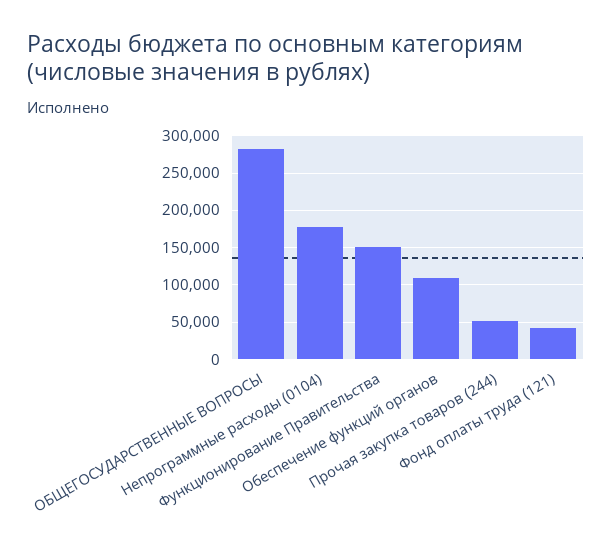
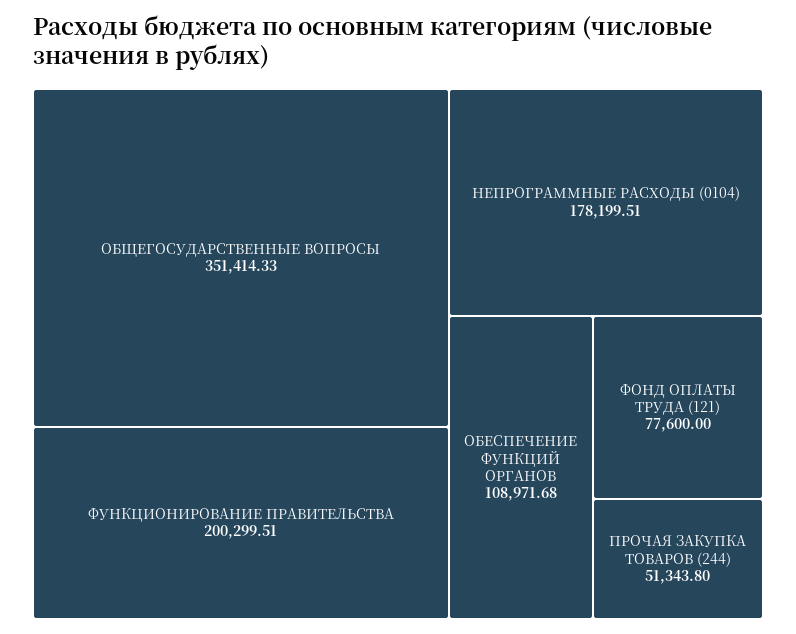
ОБЩЕГОСУДАРСТВЕННЫЕ ВОПРОСЫ: 280000 -> 351414.33
Функционирование Правительства: 150000 -> 200299.51
Фонд оплаты труда (121): 40000 -> 77600

